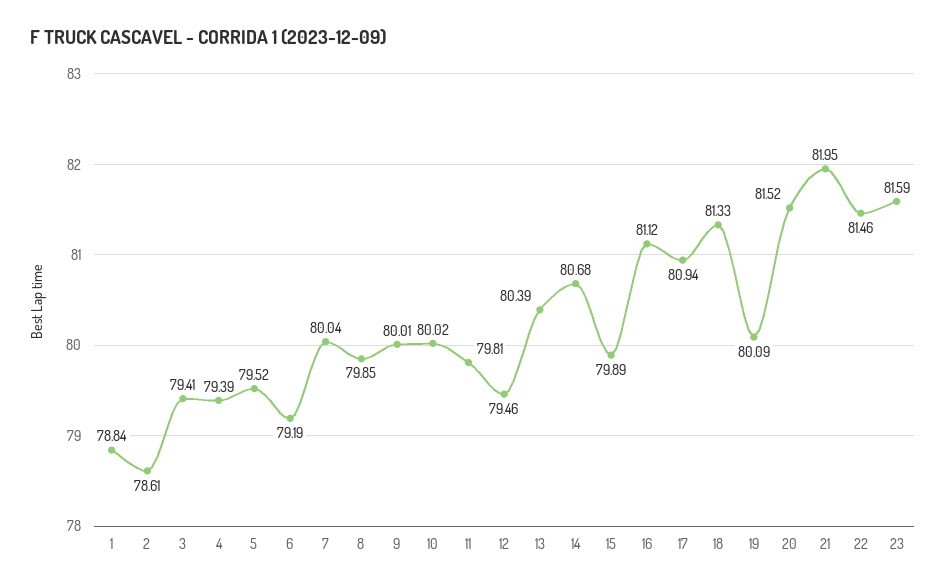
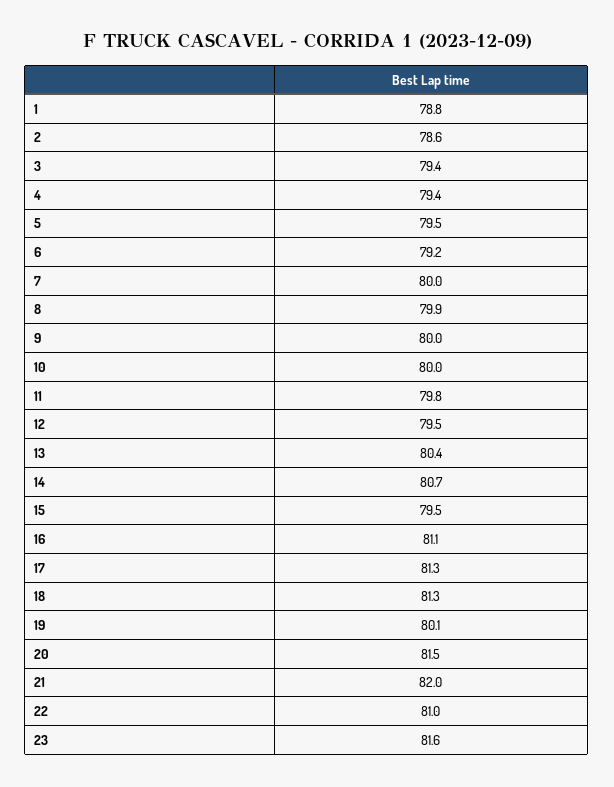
15: 79.89 -> 79.5
17: 80.94 -> 81.3
22: 81.46 -> 81

